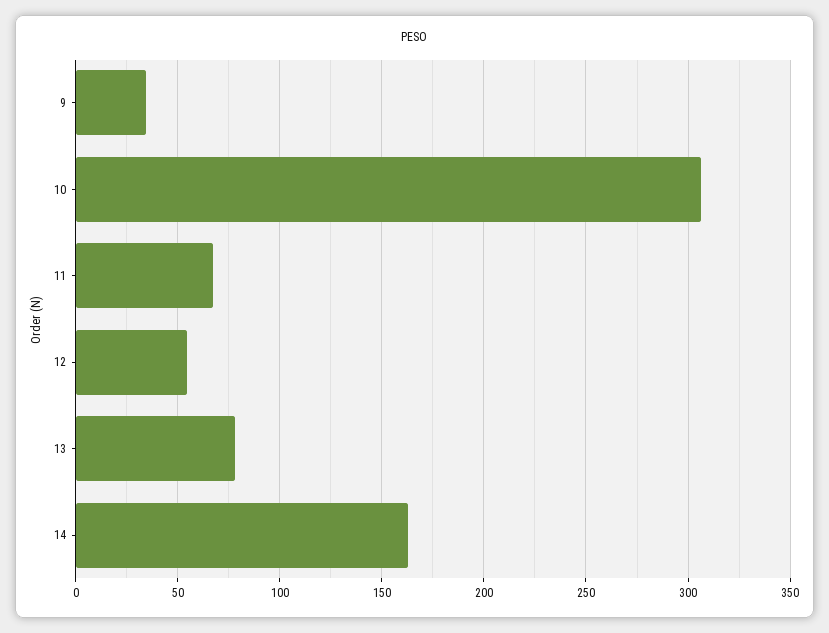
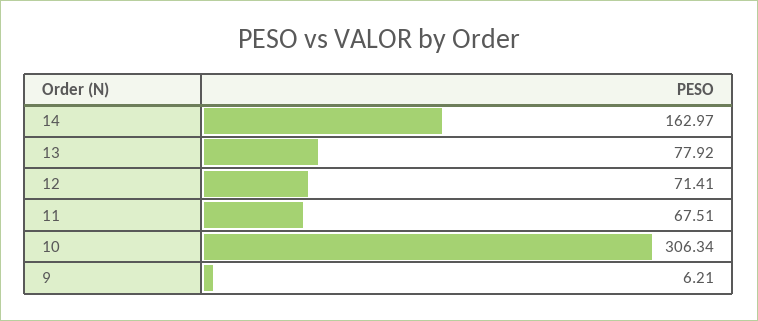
9: 35 -> 6.21
12: 55 -> 71.41

